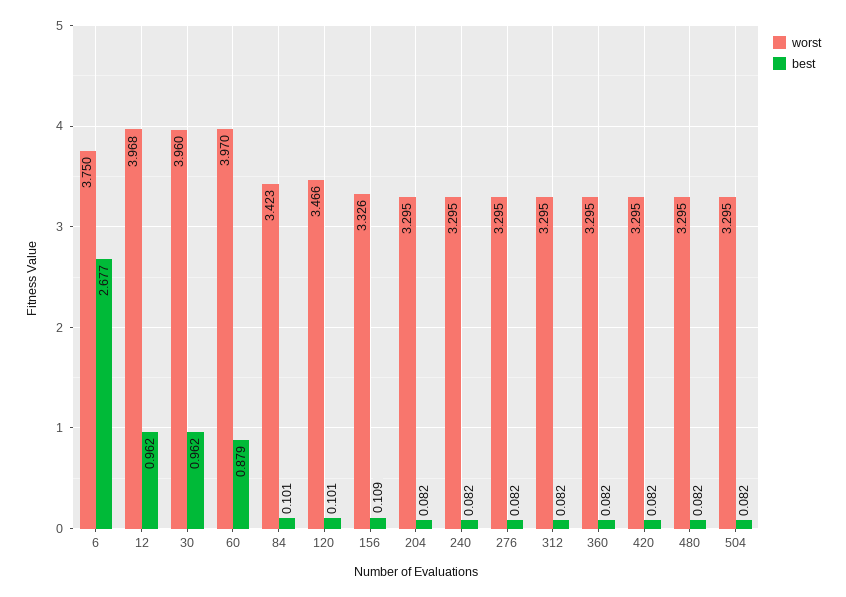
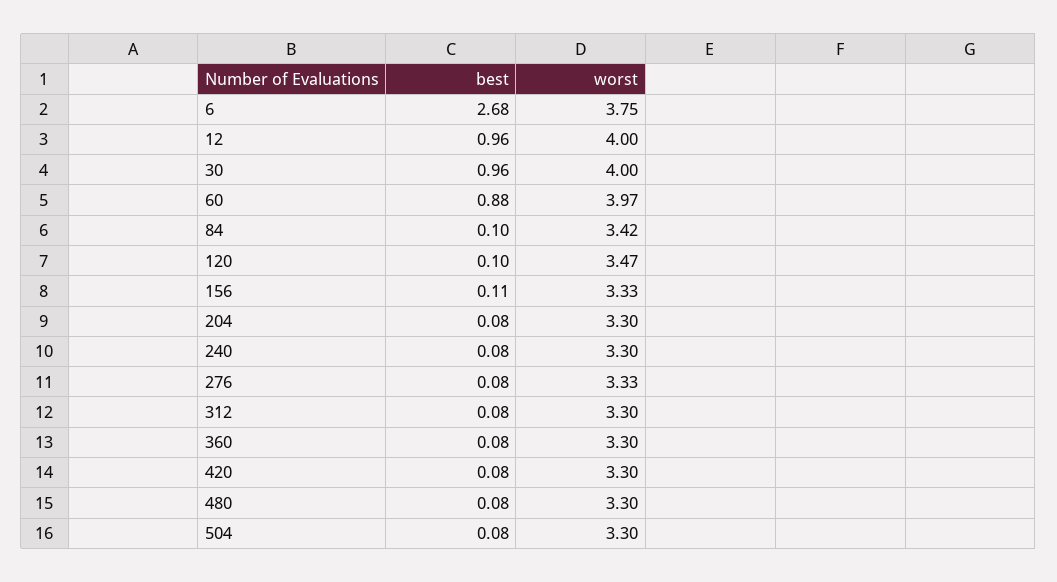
worst, 12: 3.968 -> 4
worst, 30: 3.96 -> 4
worst, 276: 3.295 -> 3.33

